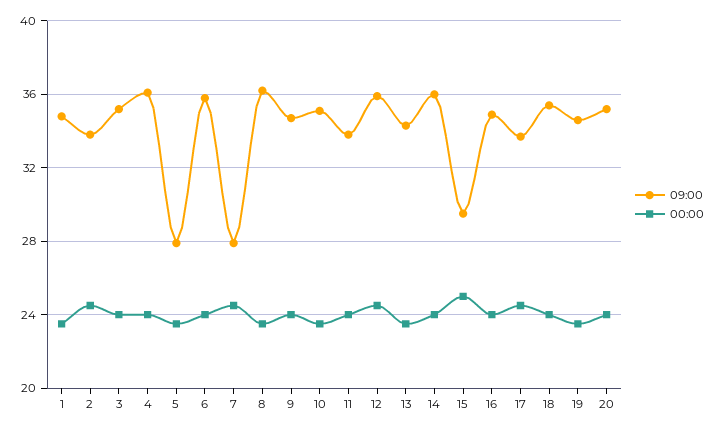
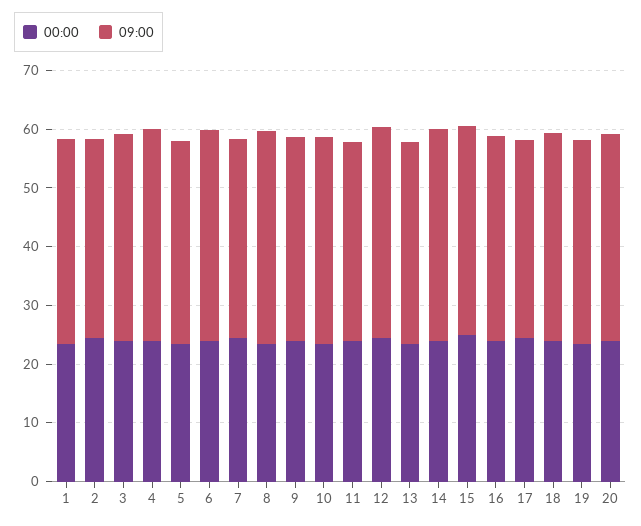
09:00, 5: 28 -> 34
09:00, 7: 28 -> 34
09:00, 15: 29.5 -> 36

